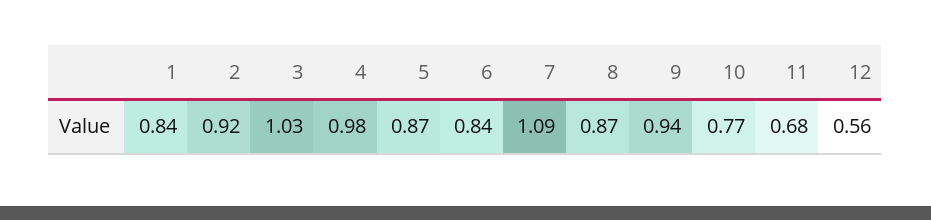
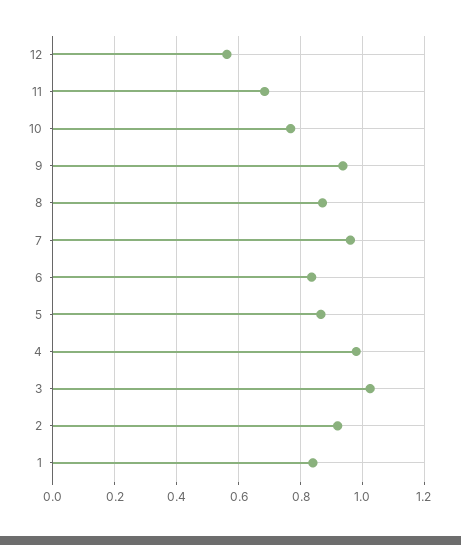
7: 1.09 -> 0.96

